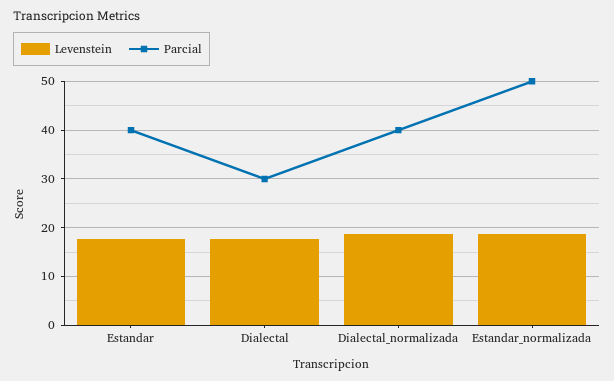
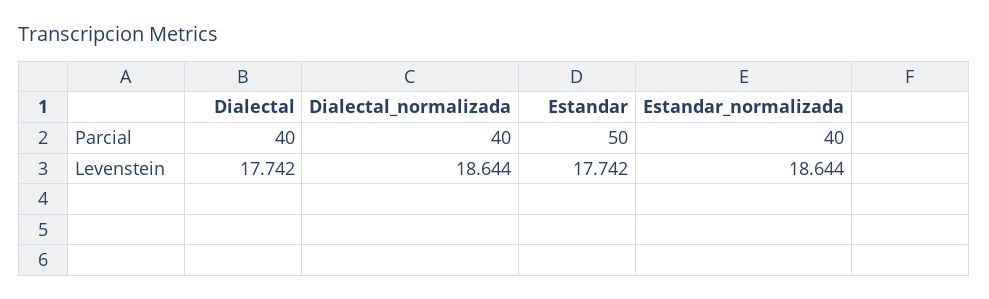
Parcial, Estandar: 40 -> 50
Parcial, Dialectal: 30 -> 40
Parcial, Estandar_normalizada: 50 -> 40

